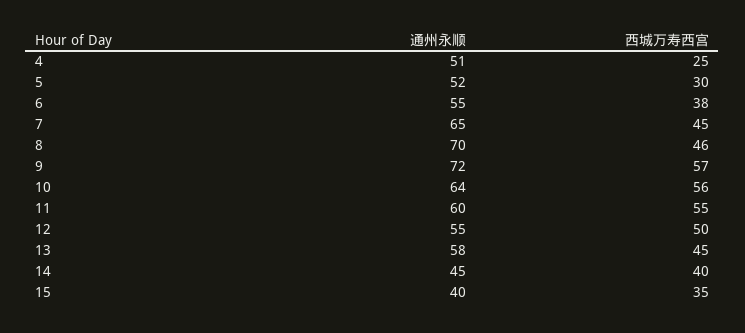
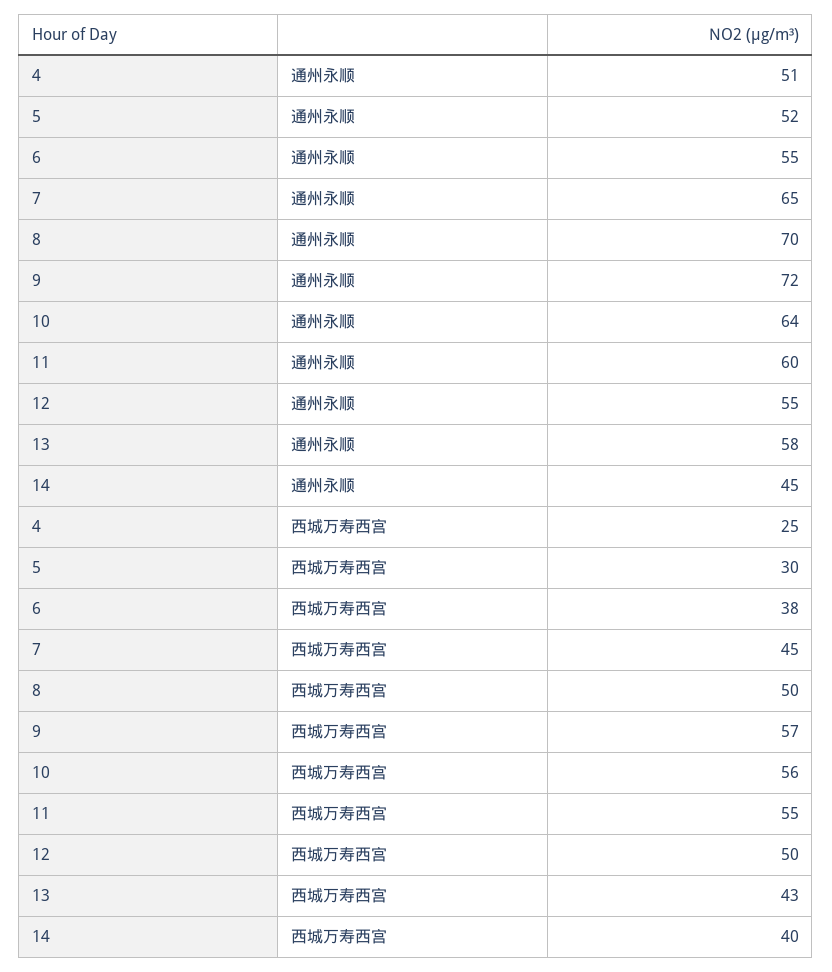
西城万寿西宫, 8: 46 -> 50
西城万寿西宫, 13: 45 -> 43
通州永顺, 15: 40 -> none
西城万寿西宫, 15: 35 -> none

